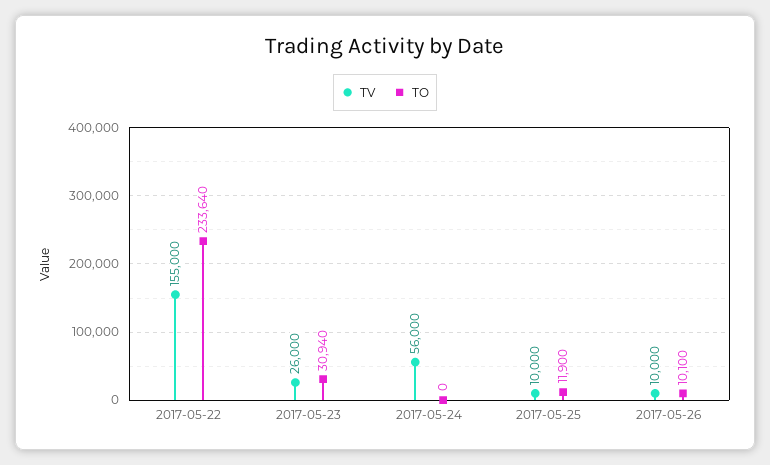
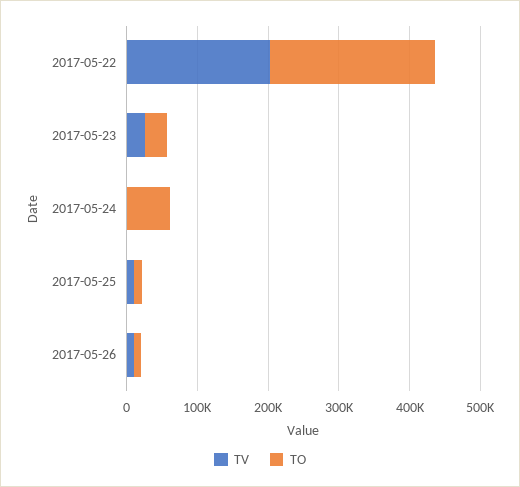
TV, 2017-05-22: 155000 -> 200000
TV, 2017-05-24: 56000 -> 0
TO, 2017-05-24: 0 -> 60000

